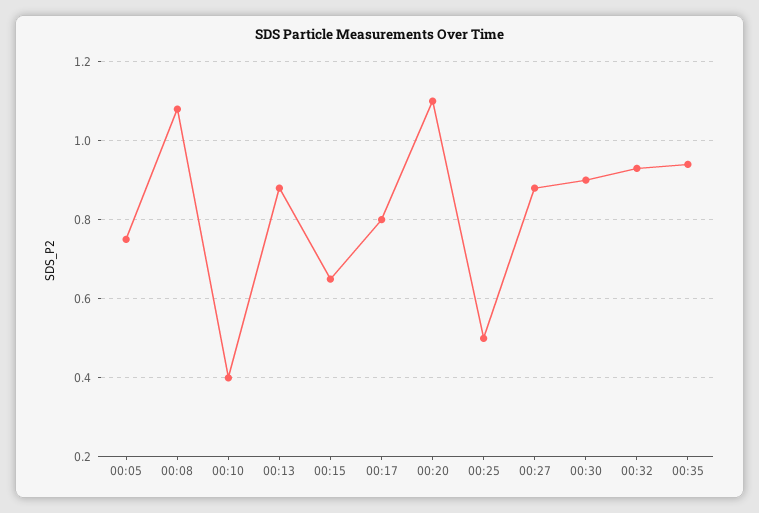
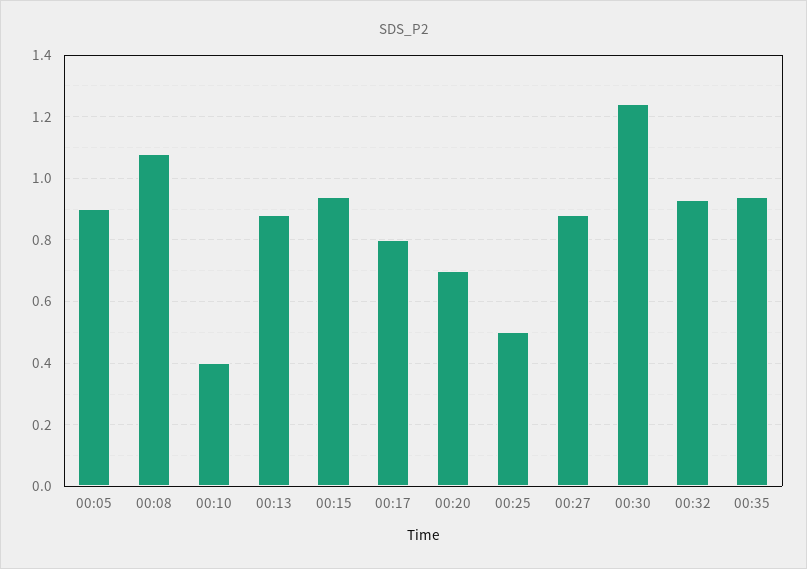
00:05: 0.75 -> 0.9
00:15: 0.65 -> 0.95
00:20: 1.1 -> 0.7
00:30: 0.9 -> 1.25

